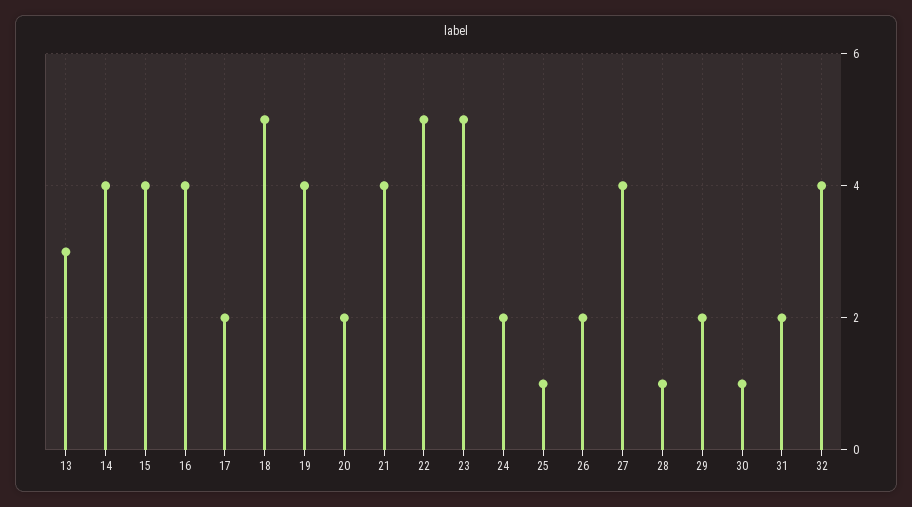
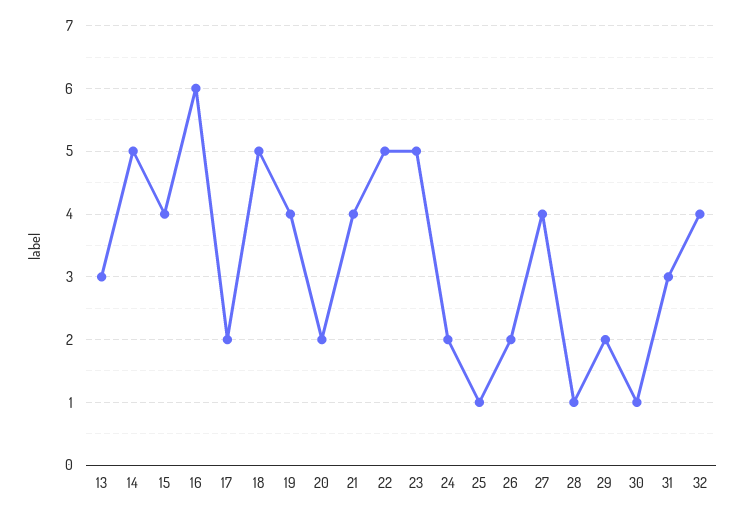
14: 4 -> 5
16: 4 -> 6
31: 2 -> 3

